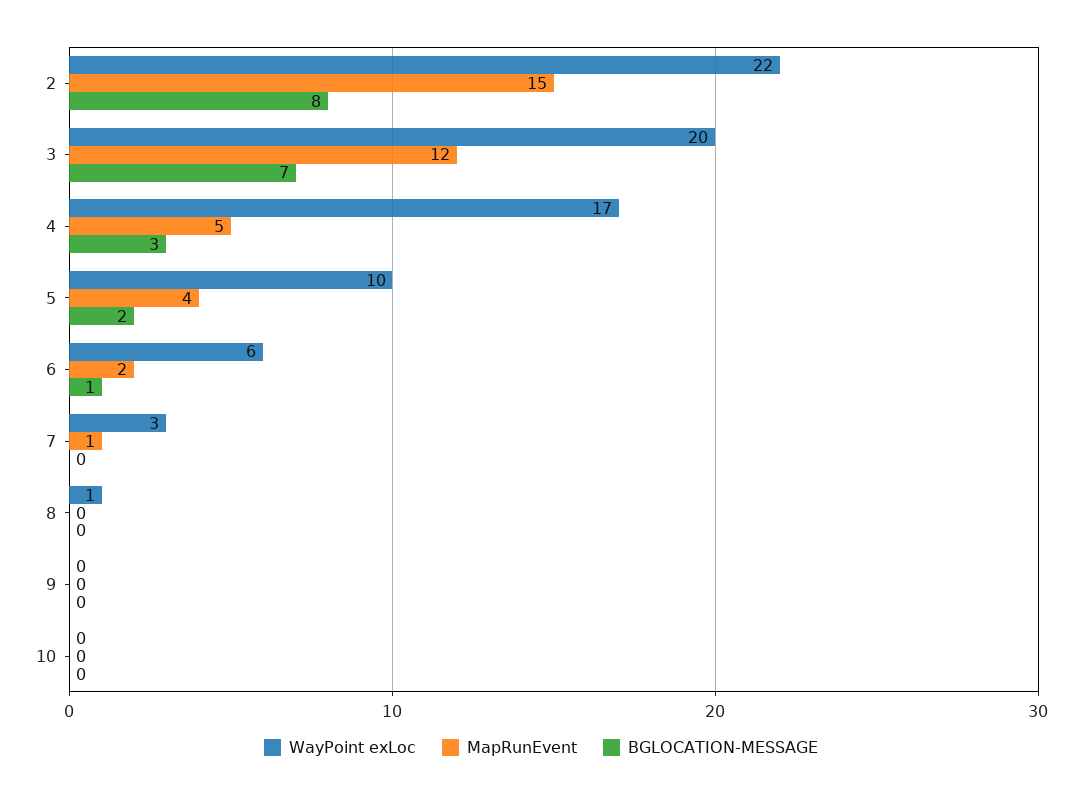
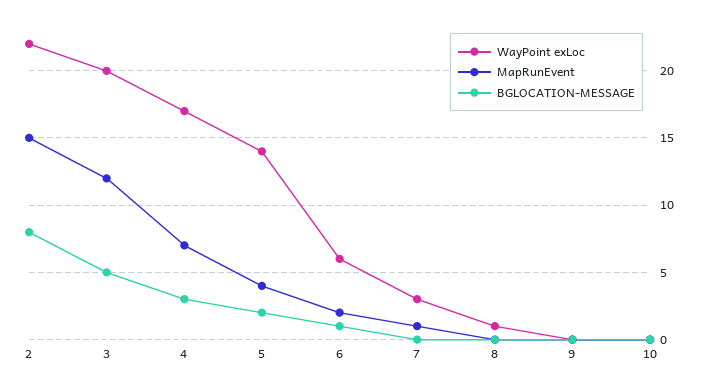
BGLOCATION-MESSAGE, 3: 7 -> 5
MapRunEvent, 4: 5 -> 7
WayPoint exLoc, 5: 10 -> 14

